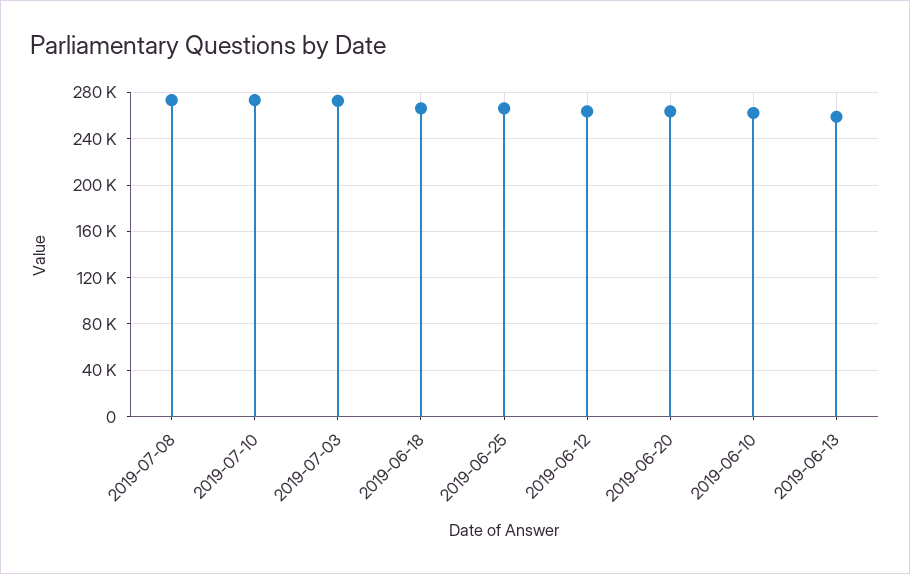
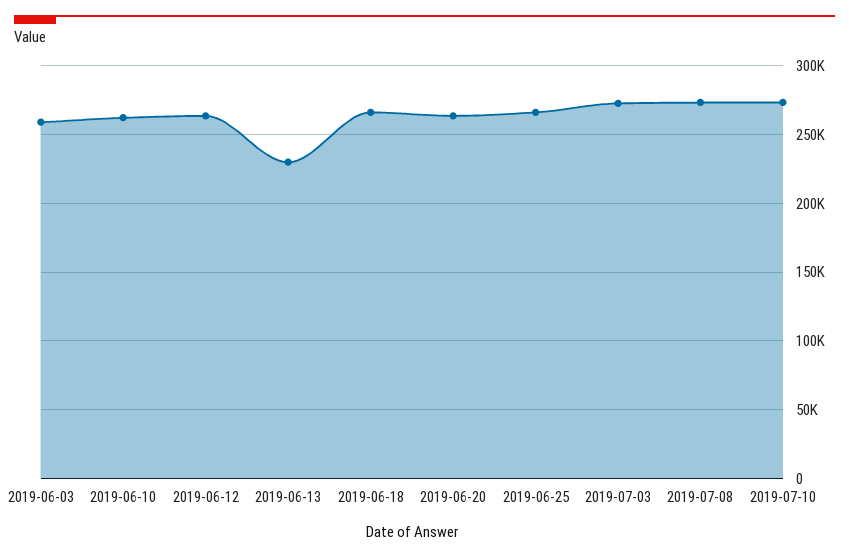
2019-06-13: 260000 -> 230000
2019-06-03: none -> 260000

